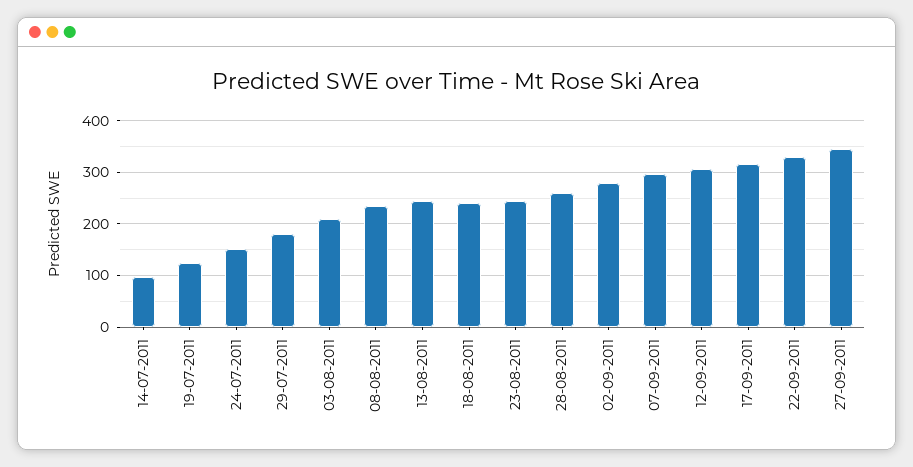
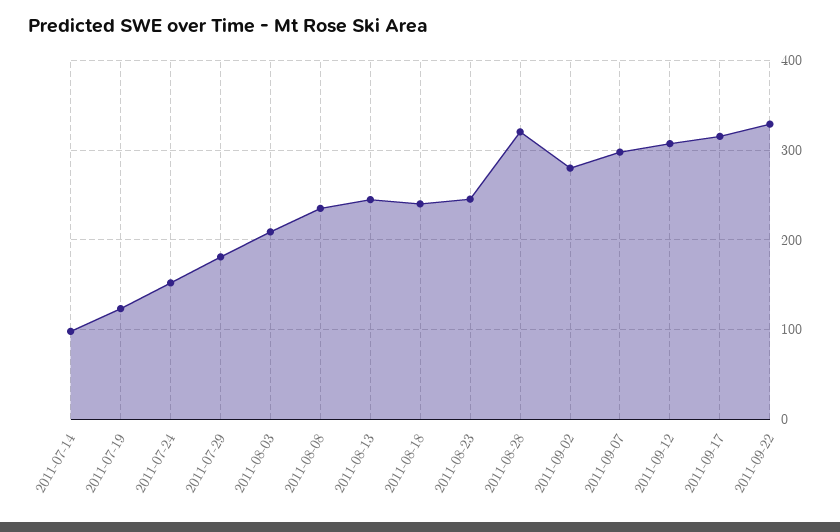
28-08-2011: 260 -> 320
27-09-2011: 340 -> none

